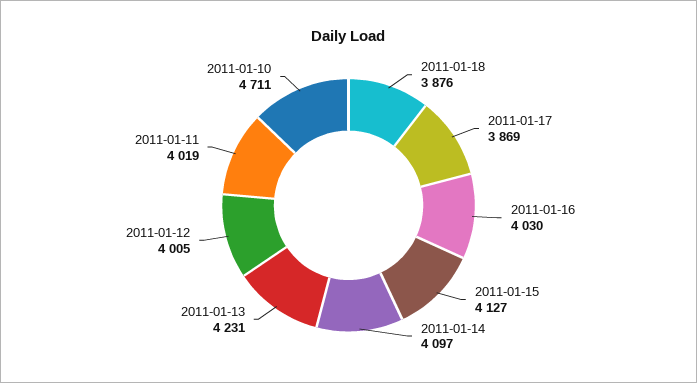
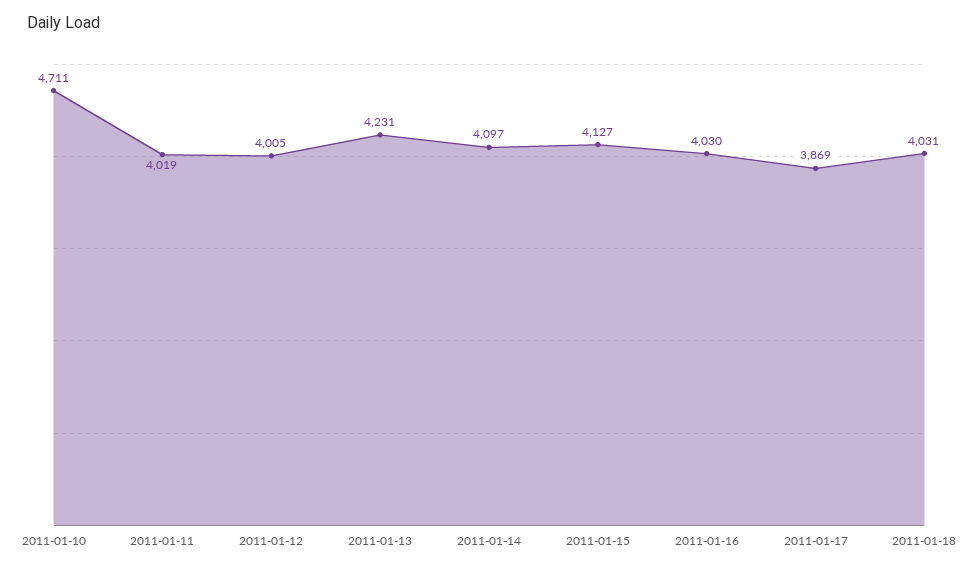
2011-01-18: 3876 -> 4031

